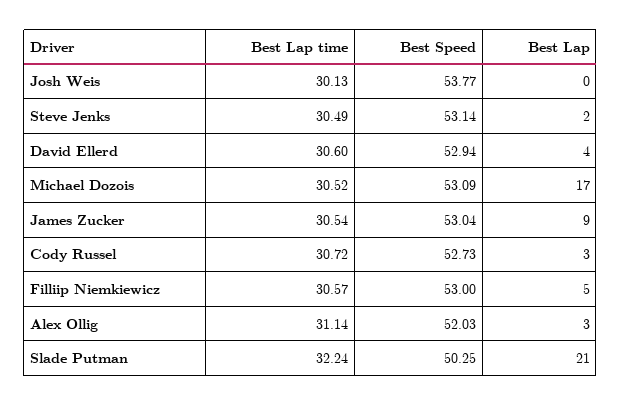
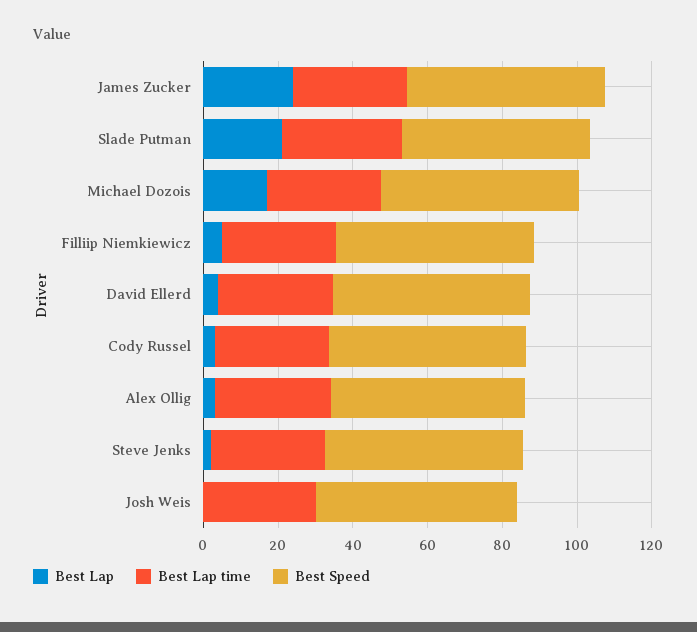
Best Lap, James Zucker: 9 -> 25

